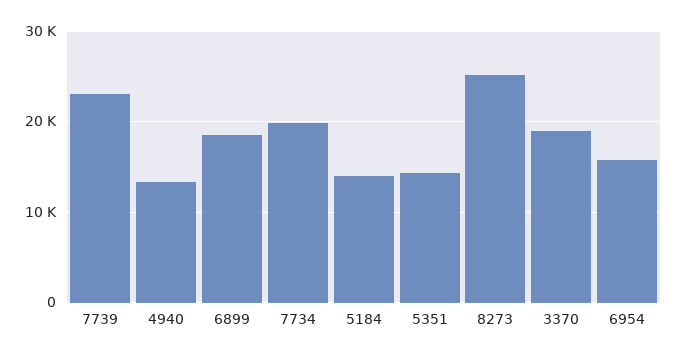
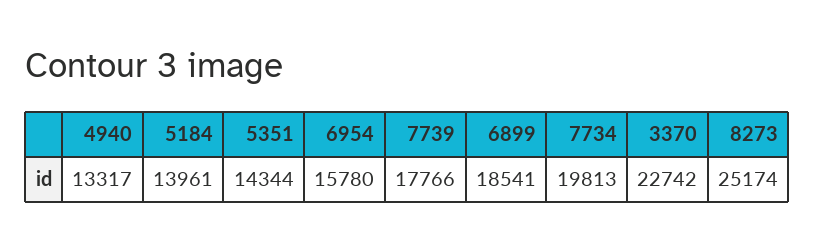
7739: 23000 -> 17766
3370: 19000 -> 22742

